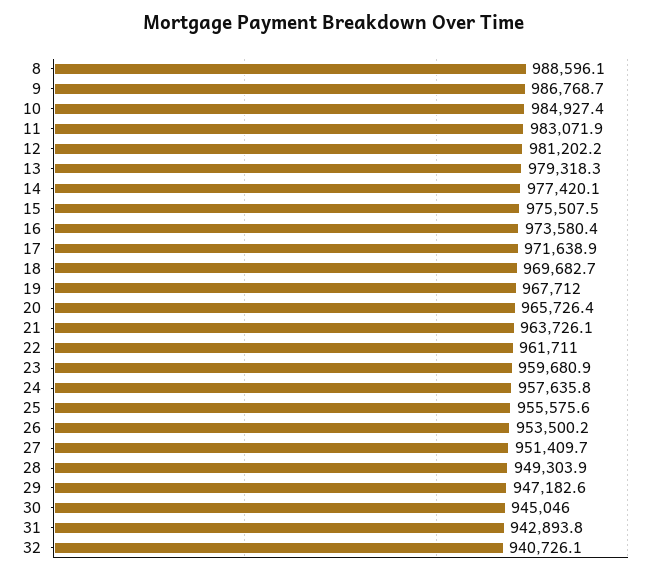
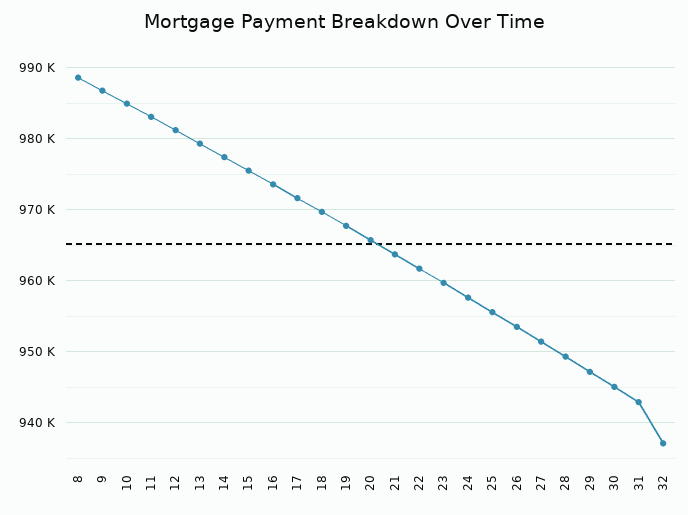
32: 940726.1 -> 937000

